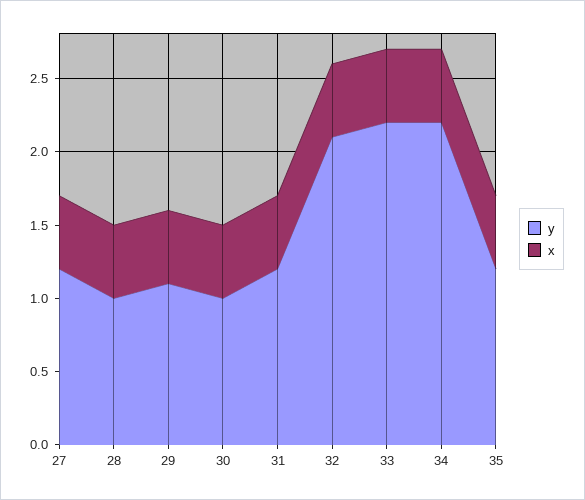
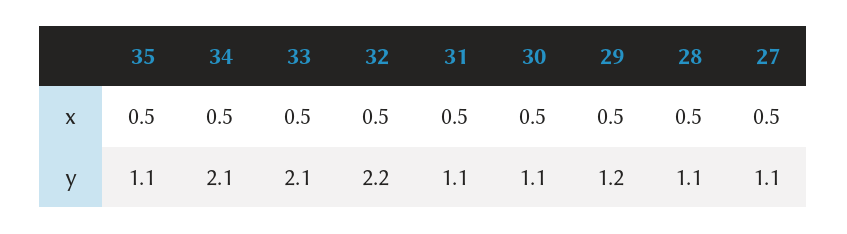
y, 27: 1.2 -> 1.1
y, 28: 1 -> 1.1
y, 29: 1.1 -> 1.2
y, 30: 1 -> 1.1
y, 31: 1.2 -> 1.1
y, 32: 2.1 -> 2.2
y, 33: 2.2 -> 2.1
y, 34: 2.2 -> 2.1
y, 35: 1.2 -> 1.1

